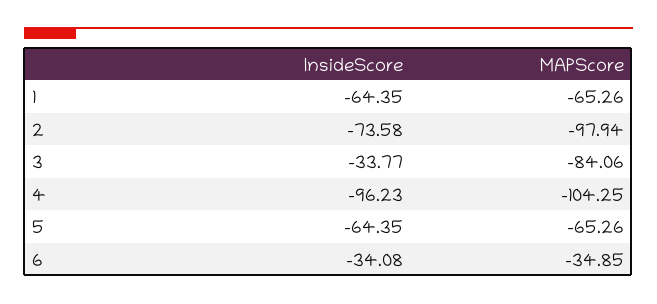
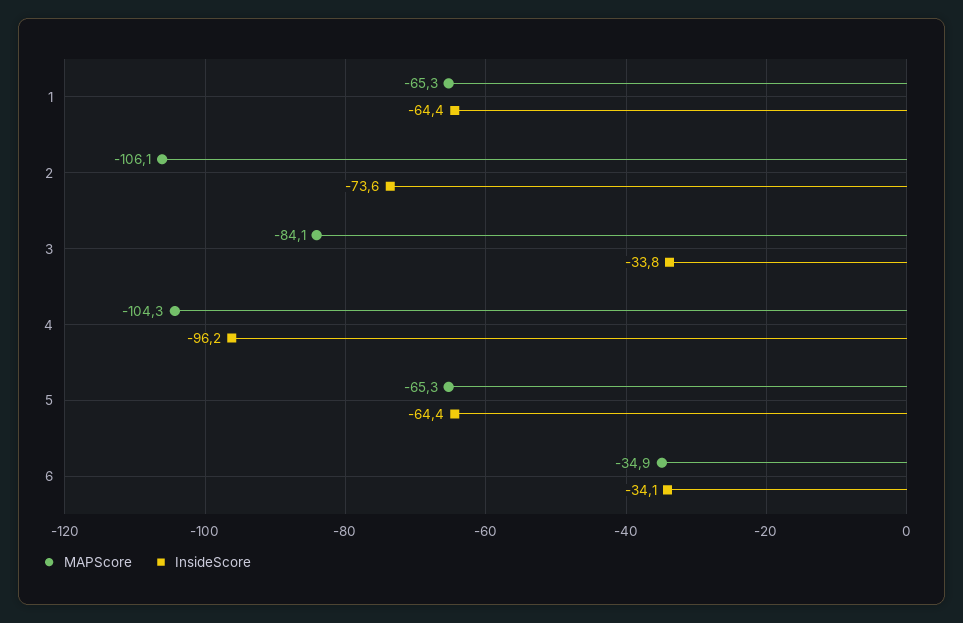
MAPScore, 2: -97.94 -> -106.1

